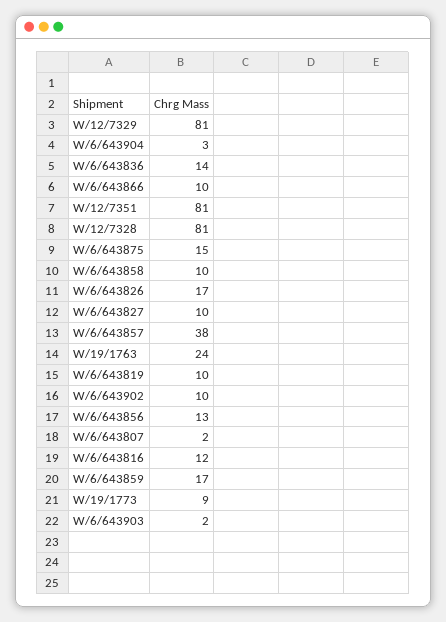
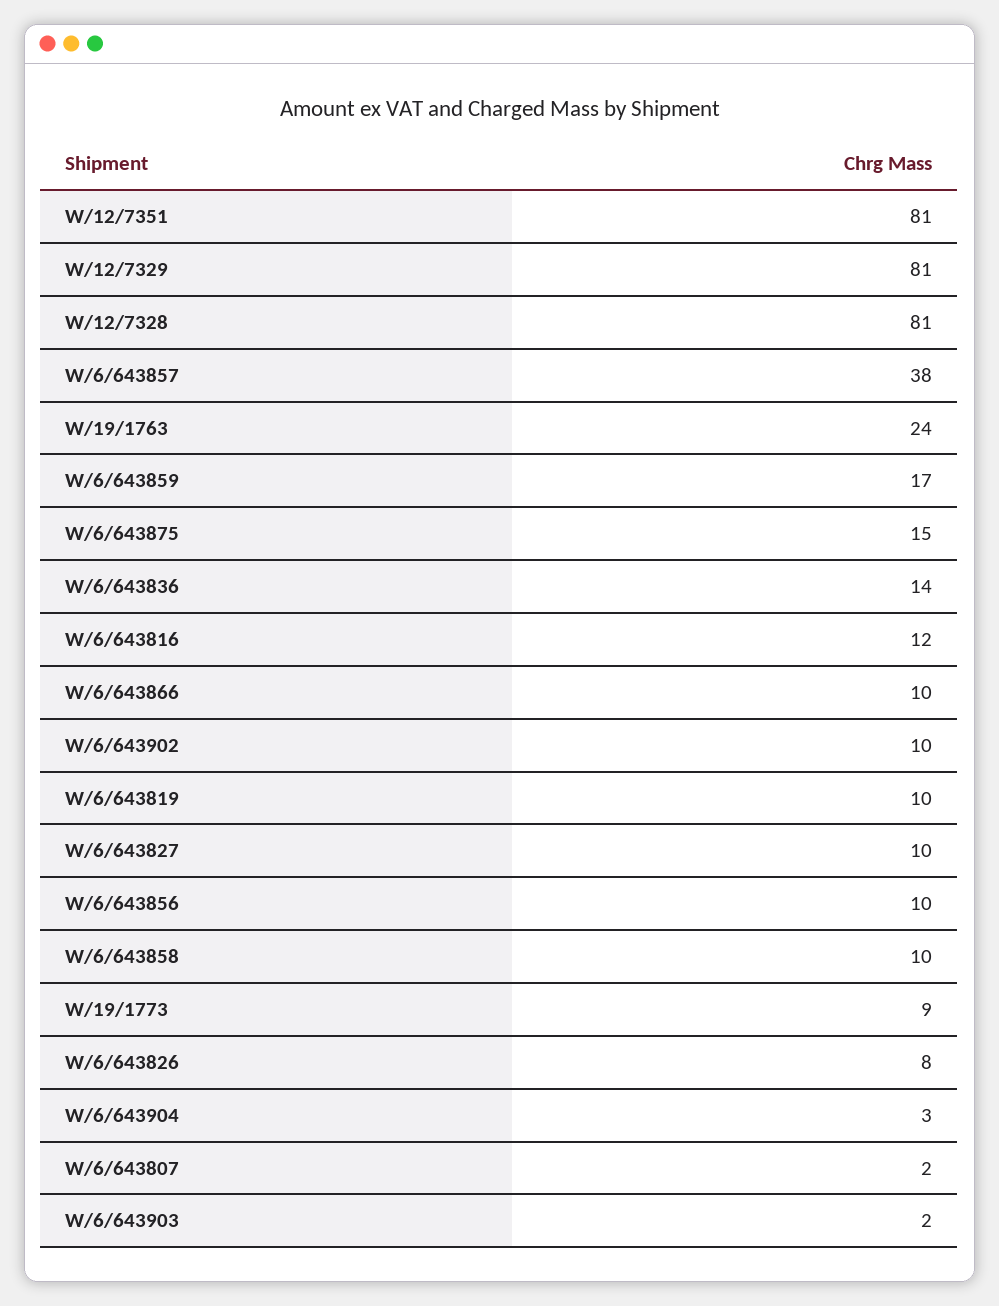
W/6/643826: 17 -> 8
W/6/643856: 13 -> 10

